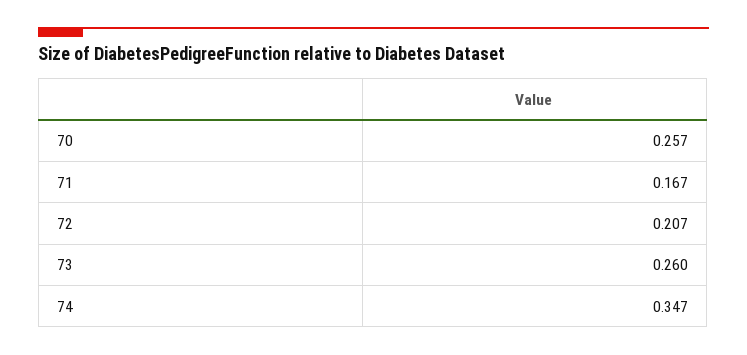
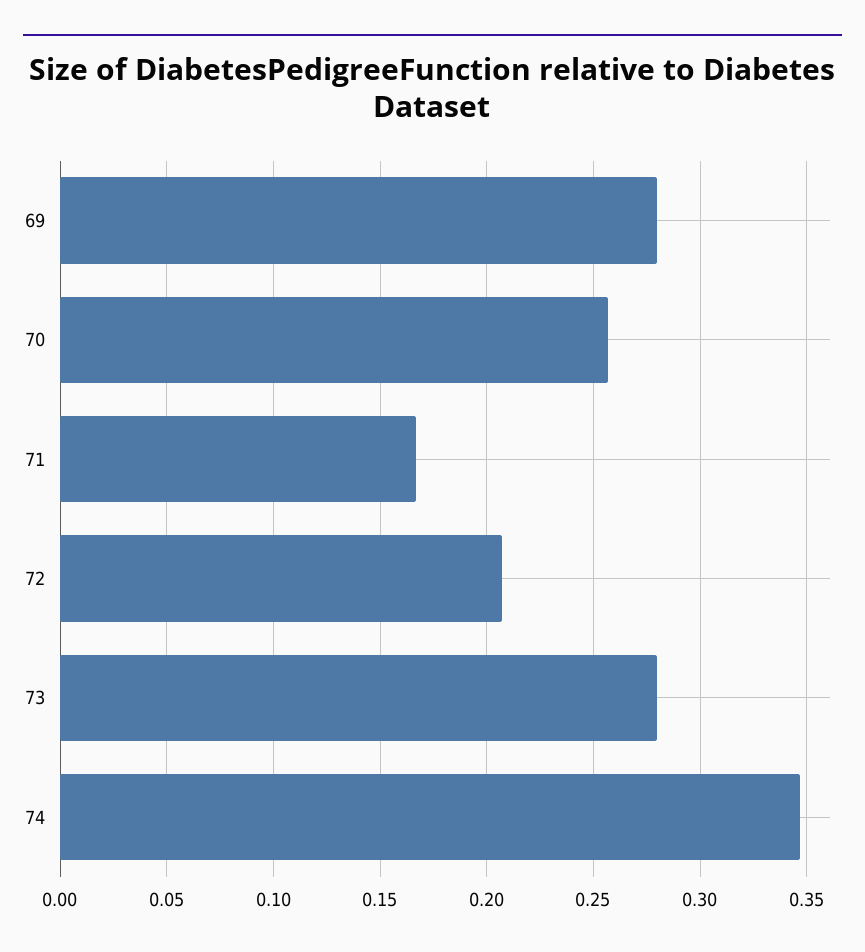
73: 0.26 -> 0.28
69: none -> 0.28

